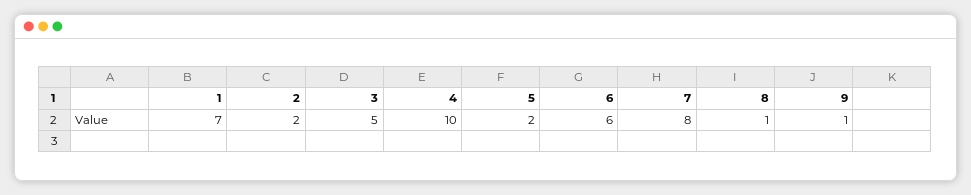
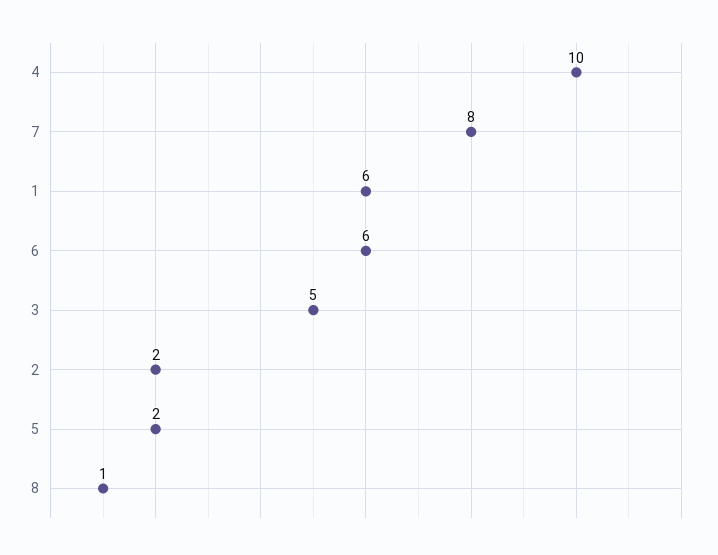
1: 7 -> 6
9: 1 -> none

